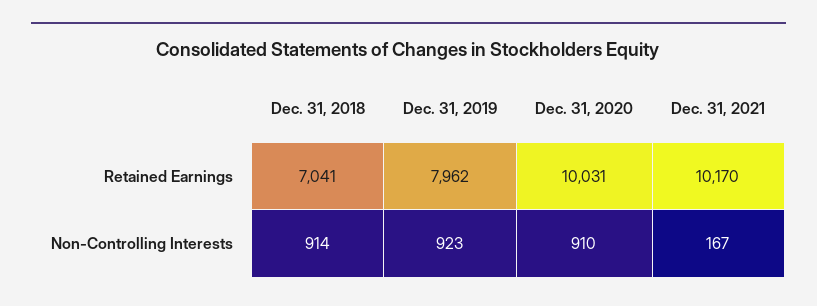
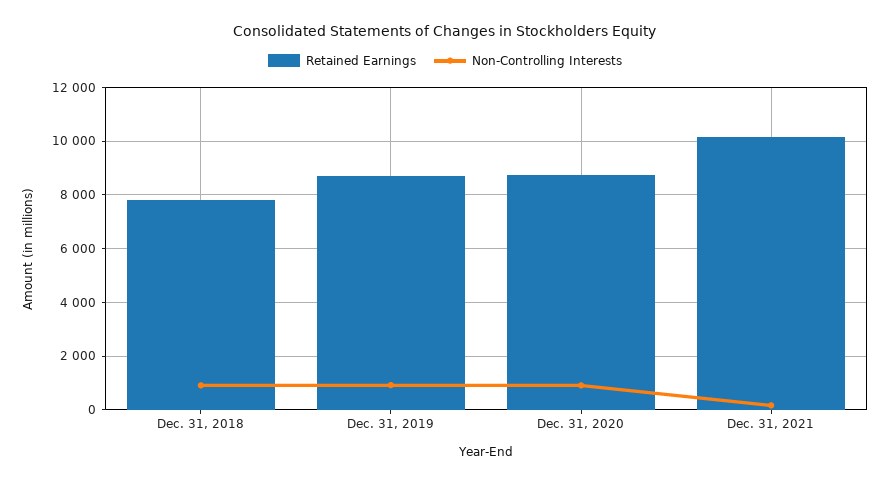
Retained Earnings, Dec. 31, 2018: 7041 -> 7750
Retained Earnings, Dec. 31, 2019: 7962 -> 8750
Retained Earnings, Dec. 31, 2020: 10031 -> 8750

